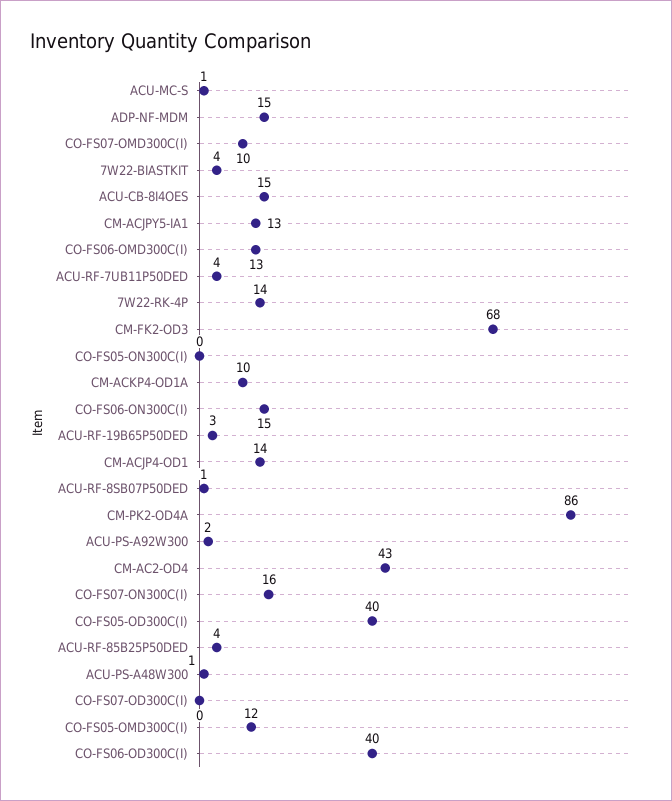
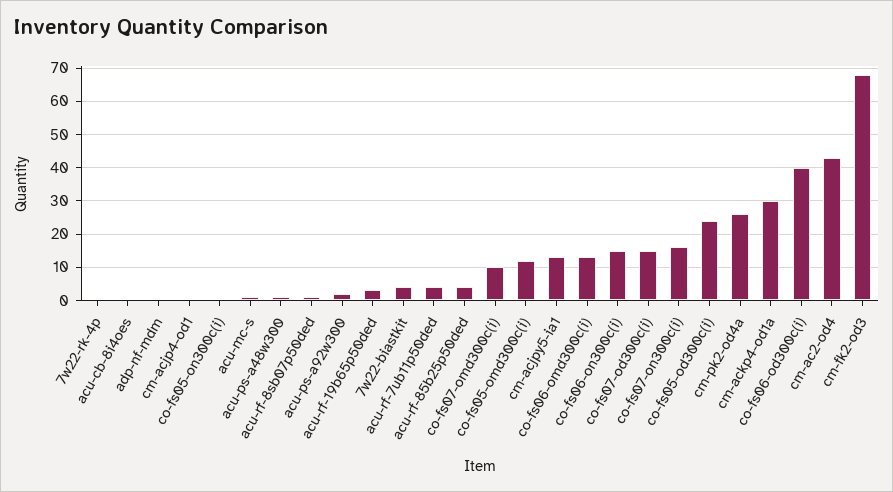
ADP-NF-MDM: 15 -> 0
ACU-CB-8I4OES: 15 -> 0
7W22-RK-4P: 14 -> 0
CM-ACKP4-OD1A: 10 -> 30
CM-ACJP4-OD1: 14 -> 0
CM-PK2-OD4A: 86 -> 25
CO-FS05-OD300C(I): 40 -> 25
CO-FS07-OD300C(I): 0 -> 15

